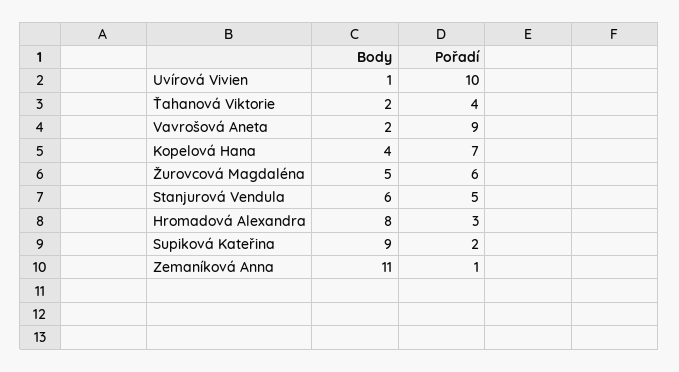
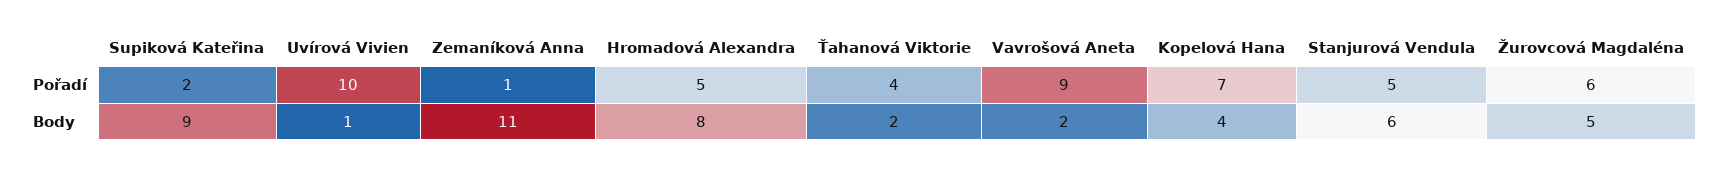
Pořadí, Hromadová Alexandra: 3 -> 5

